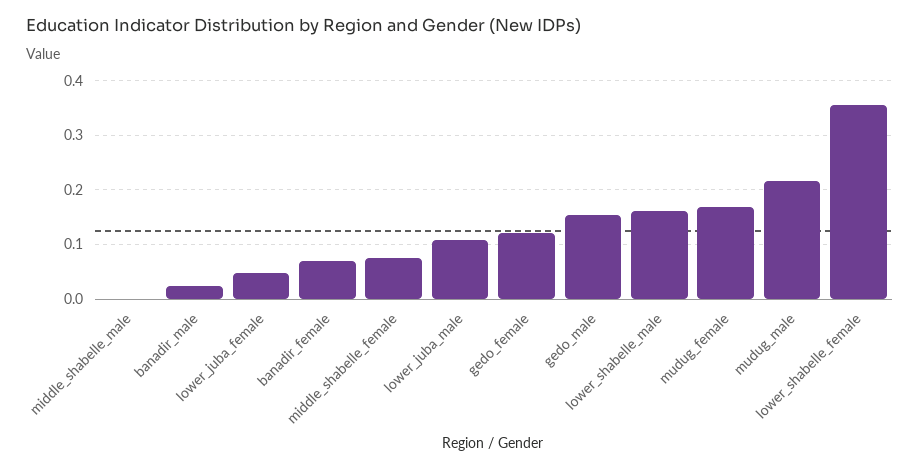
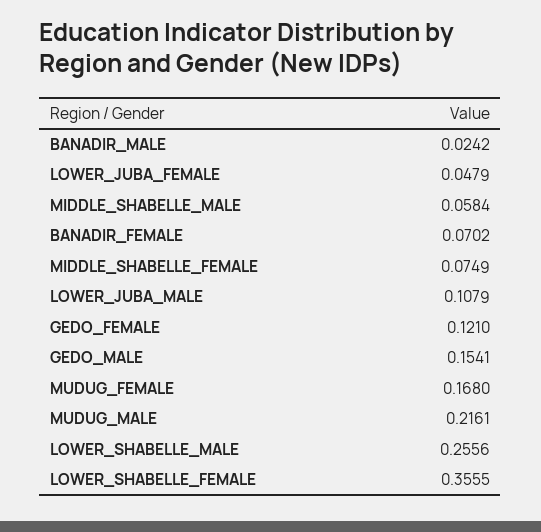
middle_shabelle_male: 0 -> 0.0584
lower_shabelle_male: 0.16 -> 0.2556

